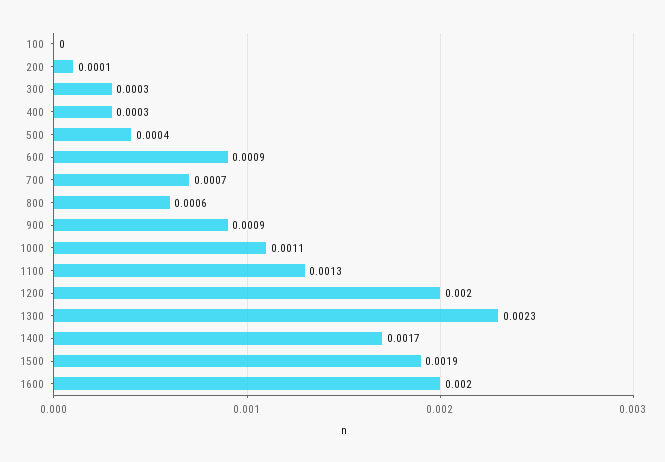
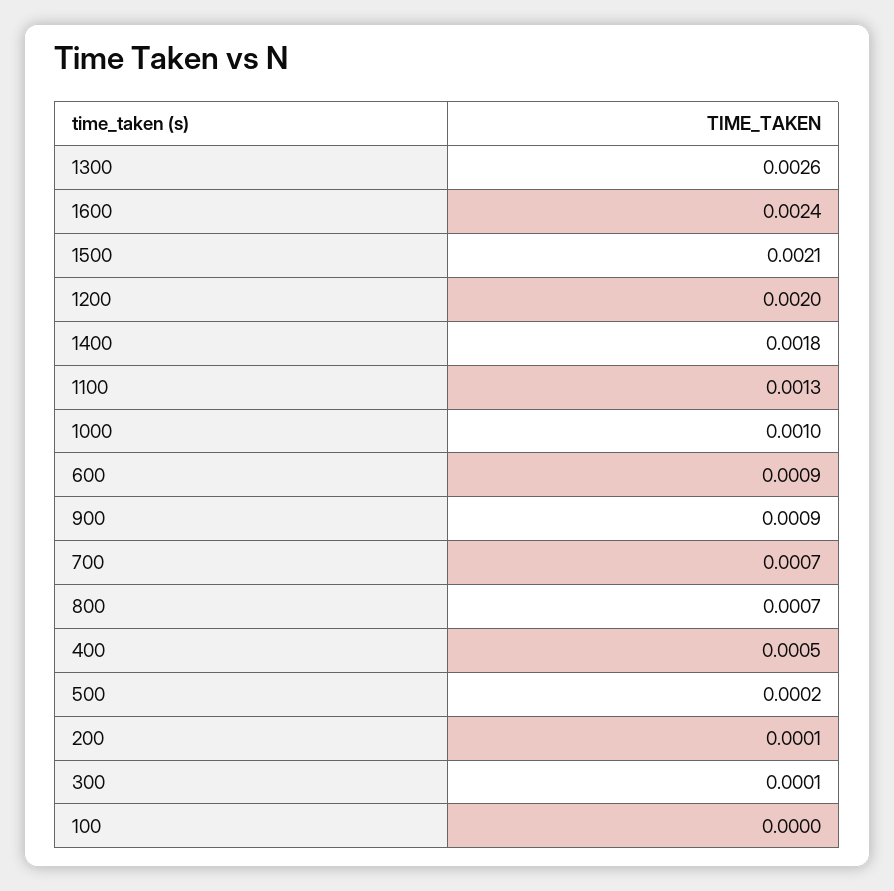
300: 0.0003 -> 0.0001
400: 0.0003 -> 0.0005
500: 0.0004 -> 0.0002
800: 0.0006 -> 0.0007
1000: 0.0011 -> 0.001
1300: 0.0023 -> 0.0026
1400: 0.0017 -> 0.0018
1500: 0.0019 -> 0.0021
1600: 0.002 -> 0.0024

